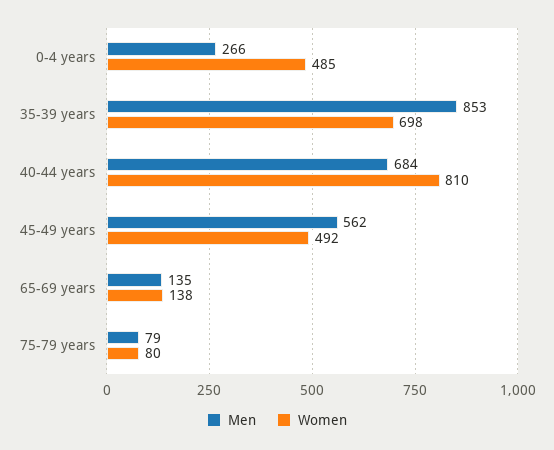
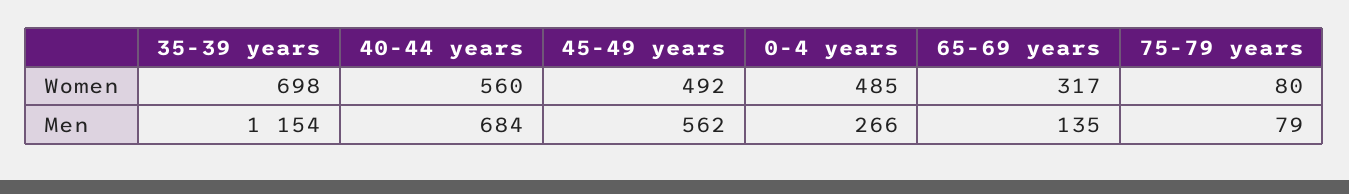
Men, 35-39 years: 853 -> 1154
Women, 40-44 years: 810 -> 560
Women, 65-69 years: 138 -> 317

